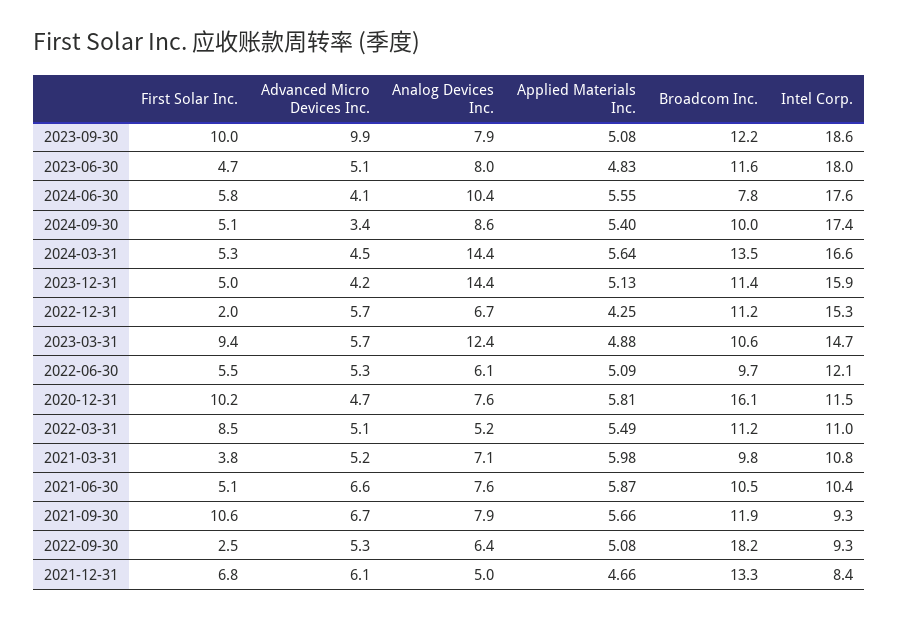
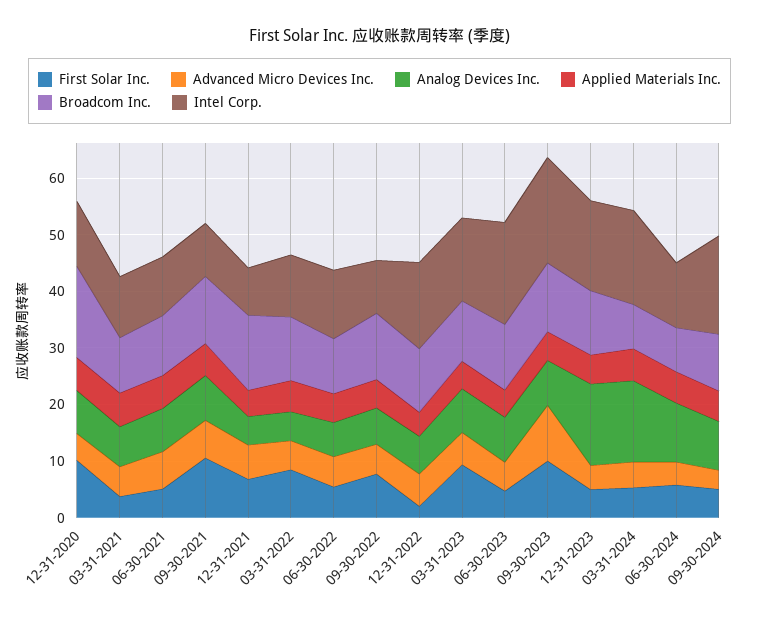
Intel Corp., 2024-06-30: 17.6 -> 12
Broadcom Inc., 2024-03-31: 13.5 -> 8
Analog Devices Inc., 2023-03-31: 12.4 -> 8
First Solar Inc., 2022-09-30: 2.5 -> 8
Broadcom Inc., 2022-09-30: 18.2 -> 12

